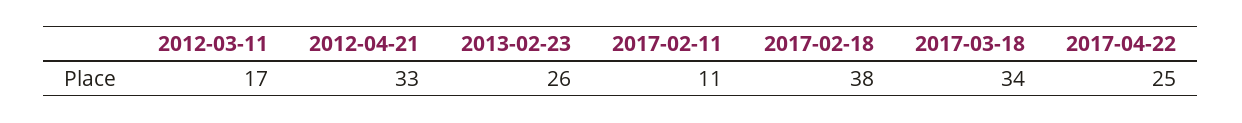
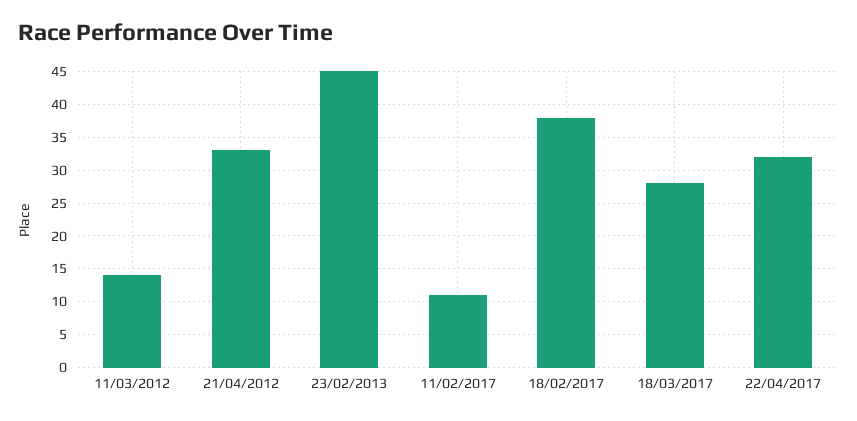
2012-03-11: 17 -> 14
2013-02-23: 26 -> 45
2017-03-18: 34 -> 28
2017-04-22: 25 -> 32

